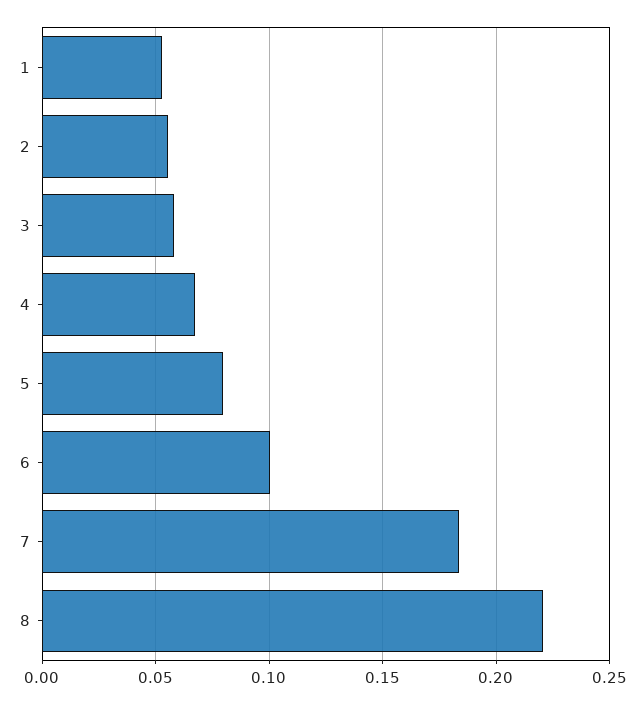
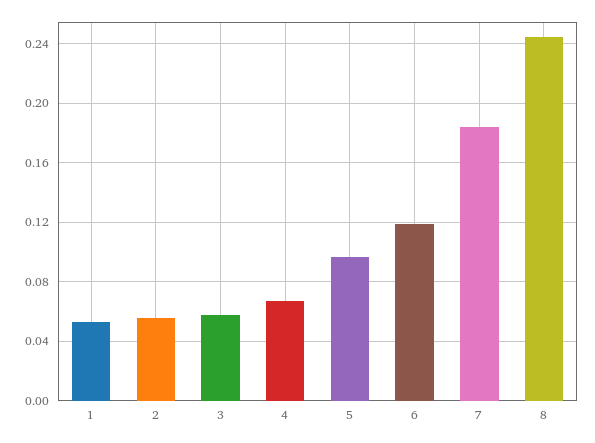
5: 0.08 -> 0.095
6: 0.1 -> 0.12
8: 0.22 -> 0.245

